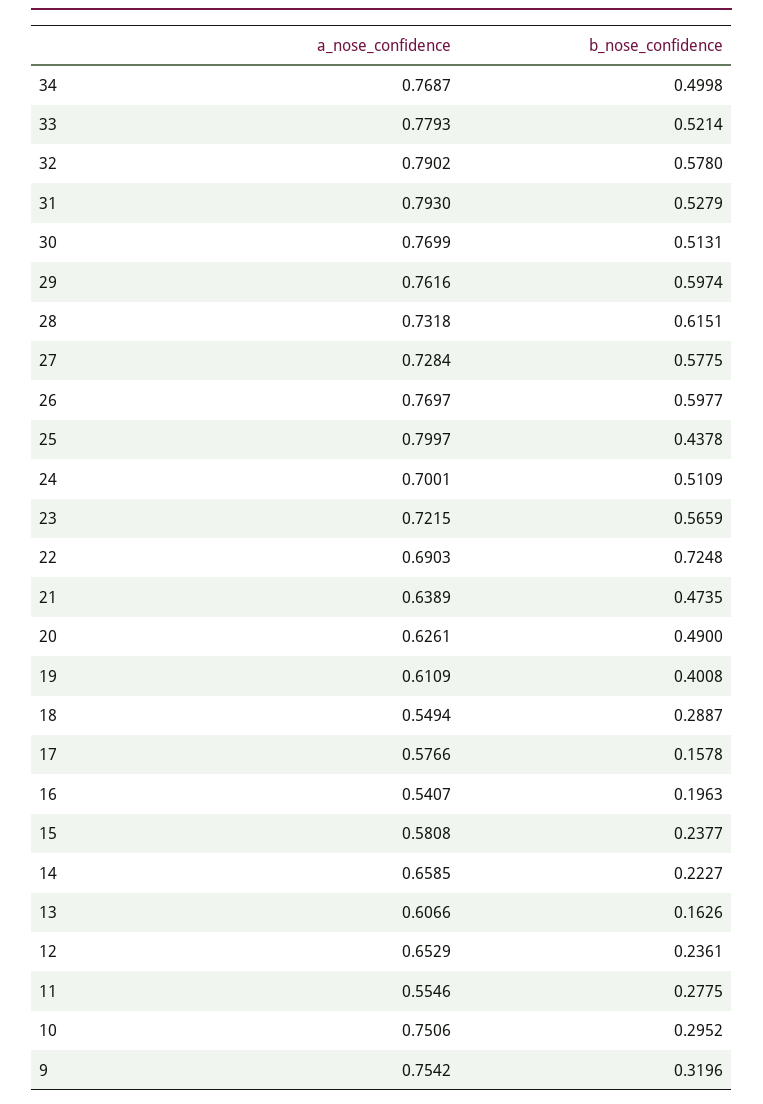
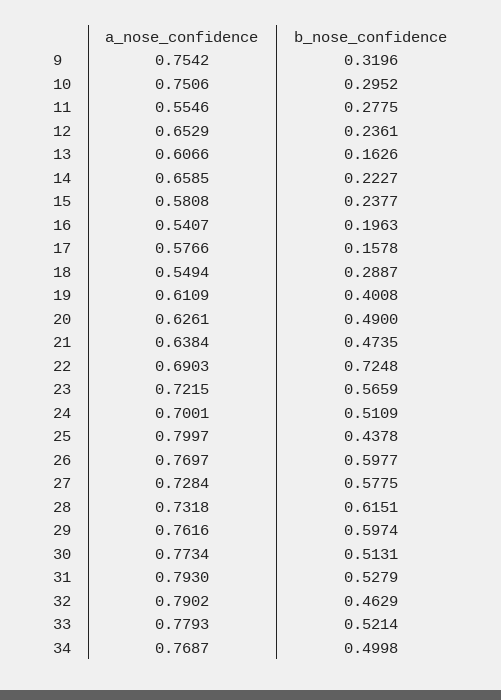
b_nose_confidence, 32: 0.578 -> 0.4629
a_nose_confidence, 30: 0.7699 -> 0.7734
a_nose_confidence, 21: 0.6389 -> 0.6384

